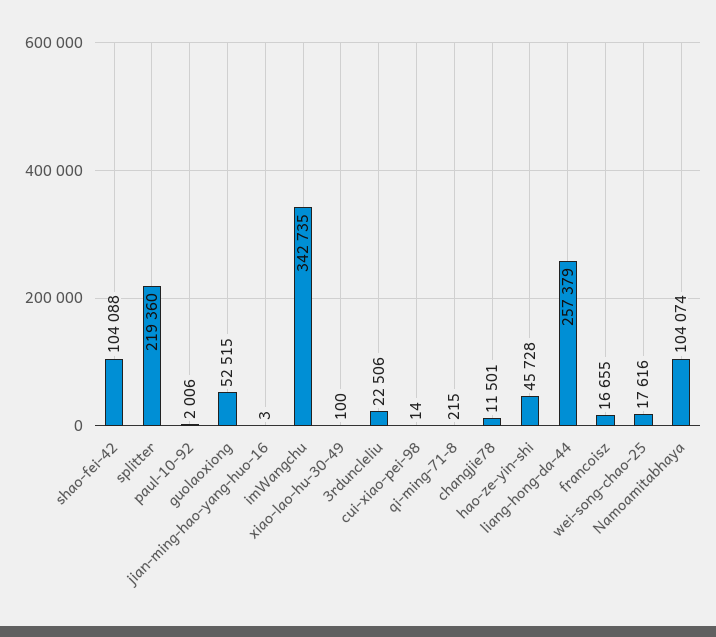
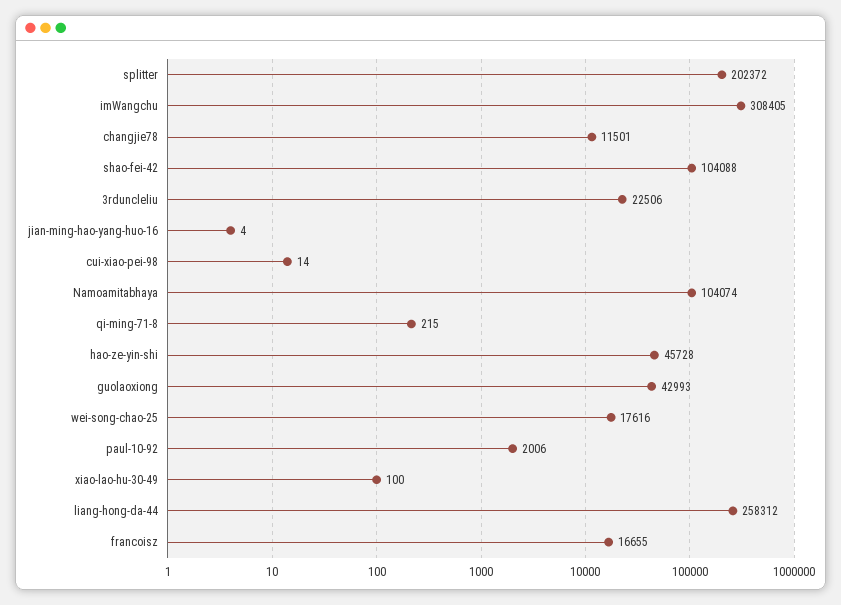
splitter: 219360 -> 202372
guolaoxiong: 52515 -> 42993
jian-ming-hao-yang-huo-16: 3 -> 4
imWangchu: 342735 -> 308405
liang-hong-da-44: 257379 -> 258312

